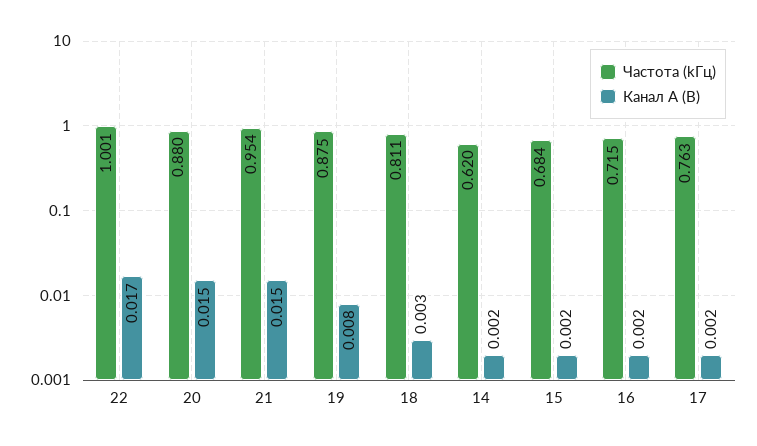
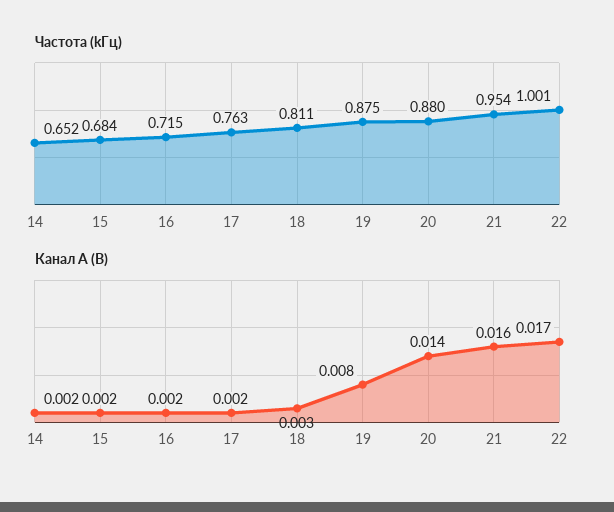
Канал A (В), 20: 0.015 -> 0.014
Канал A (В), 21: 0.015 -> 0.016
Частота (kГц), 14: 0.62 -> 0.652

